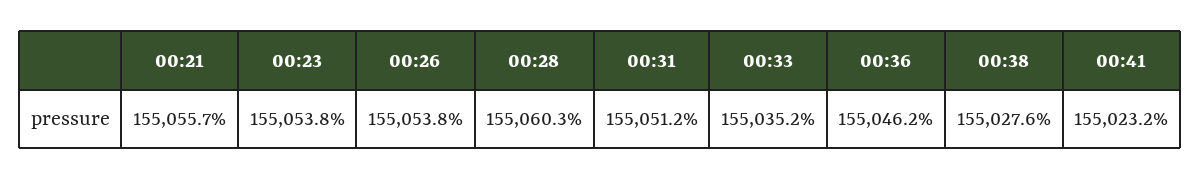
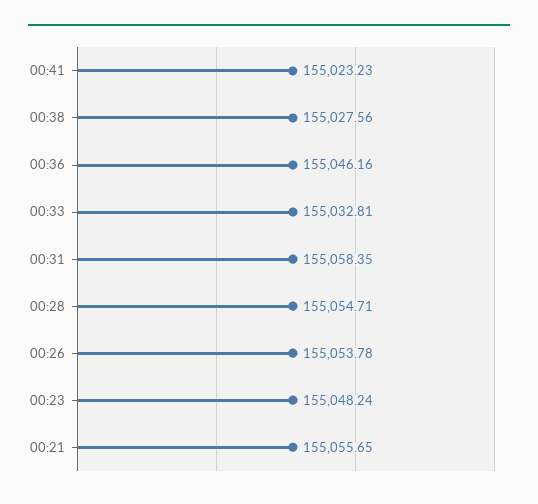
00:23: 155053.8 -> 155048.24
00:28: 155060.3 -> 155054.71
00:31: 155051.2 -> 155058.35
00:33: 155035.2 -> 155032.81

